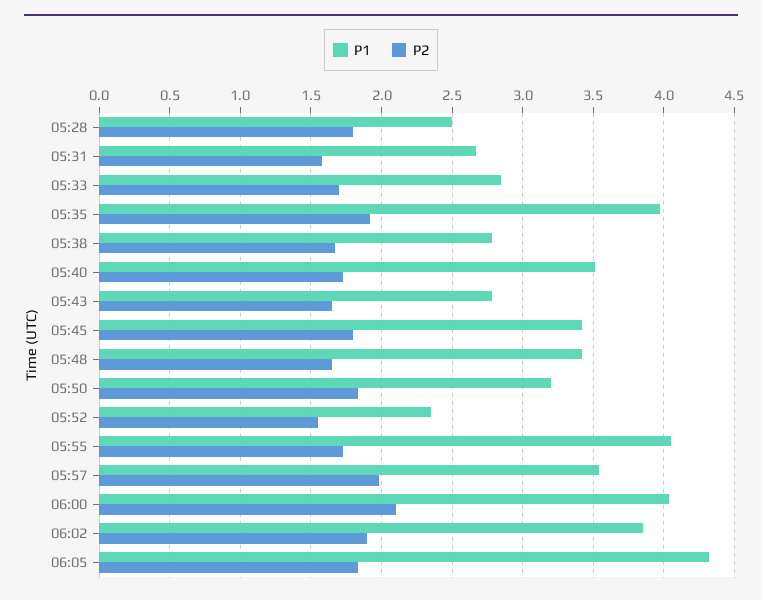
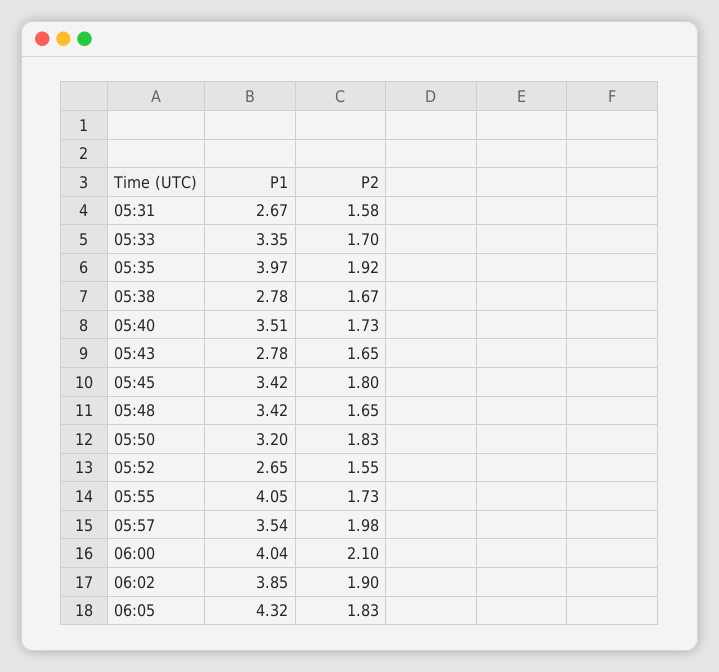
P1, 05:28: 2.5 -> none
P2, 05:28: 1.8 -> none
P1, 05:33: 2.85 -> 3.35
P1, 05:52: 2.35 -> 2.65

